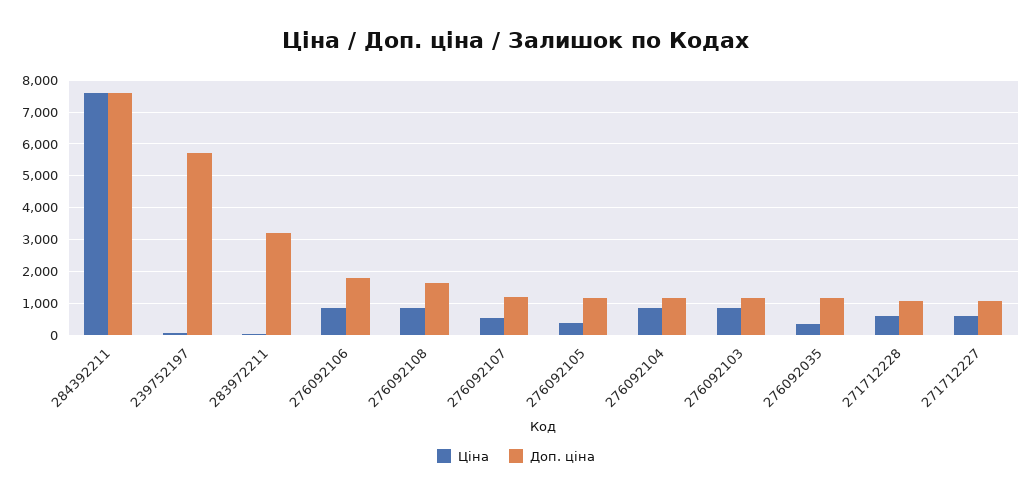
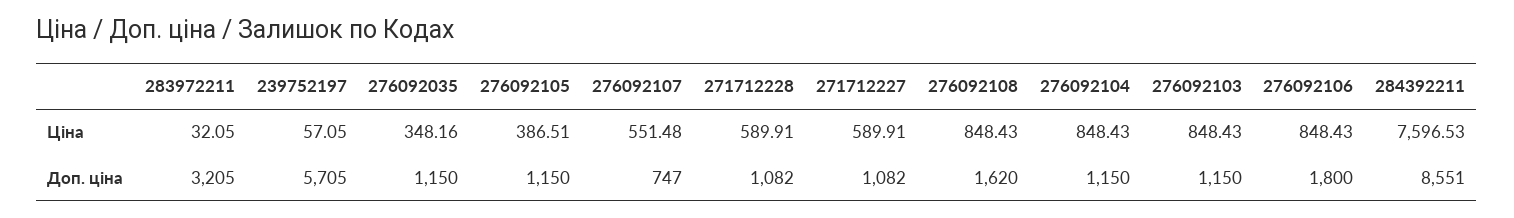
Доп. ціна, 284392211: 7600 -> 8551
Доп. ціна, 276092107: 1200 -> 747

